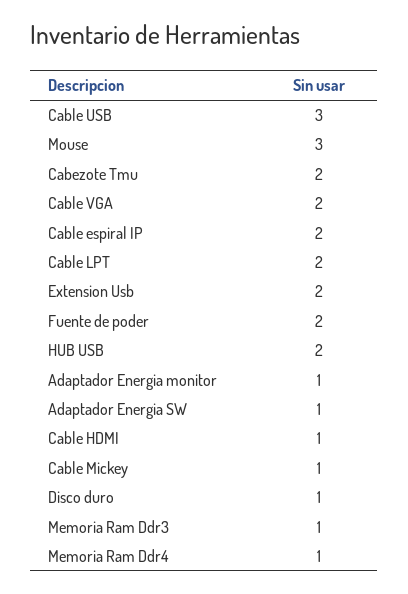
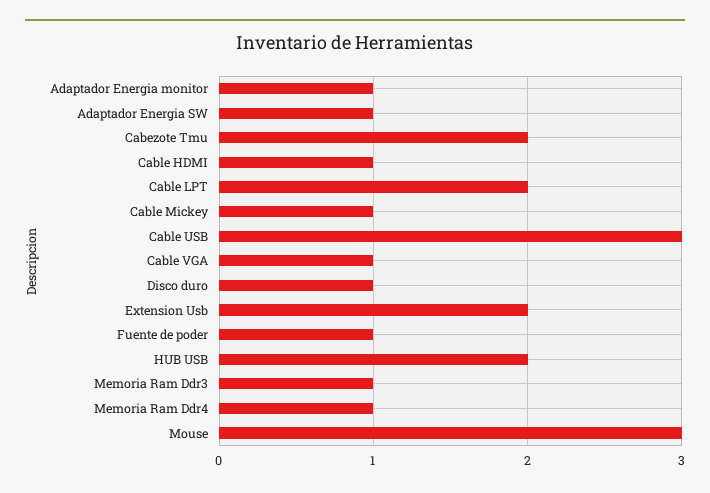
Cable VGA: 2 -> 1
Cable espiral IP: 2 -> none
Fuente de poder: 2 -> 1

